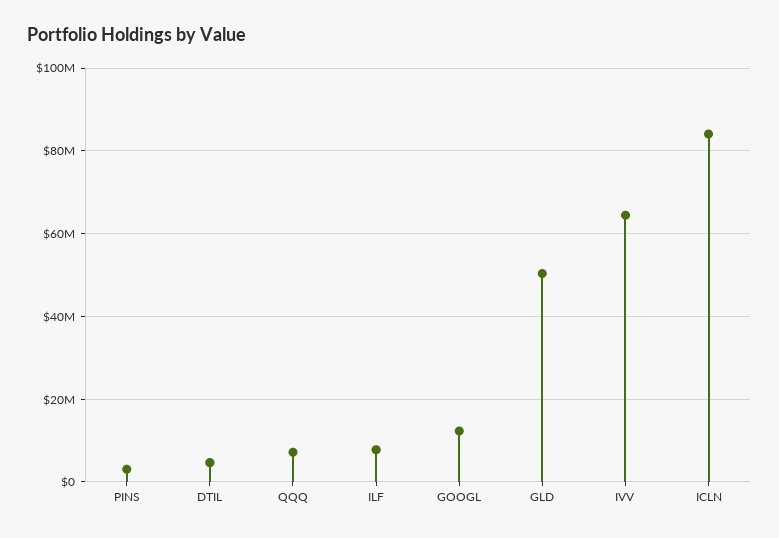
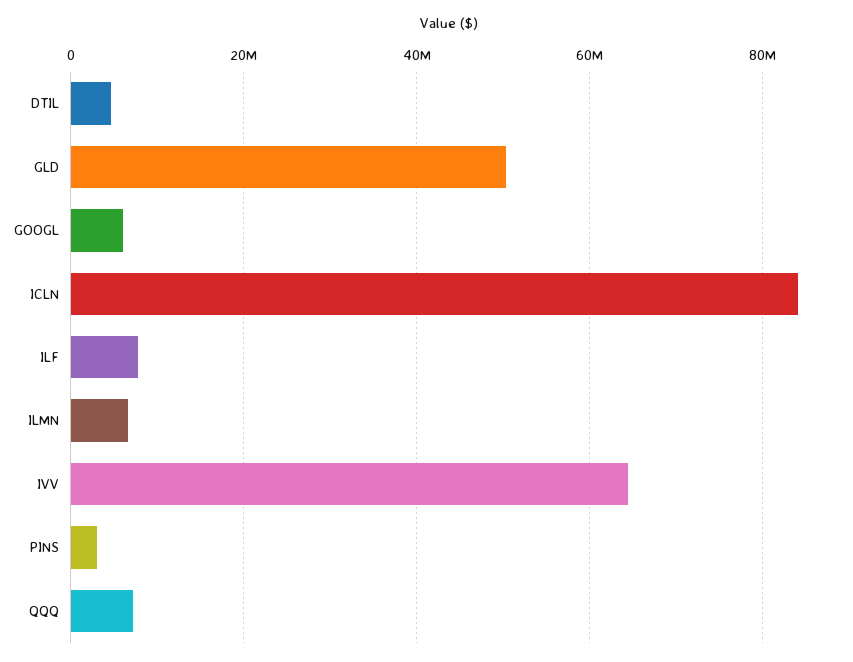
GOOGL: 12000000 -> 6000000
ILMN: none -> 6000000

